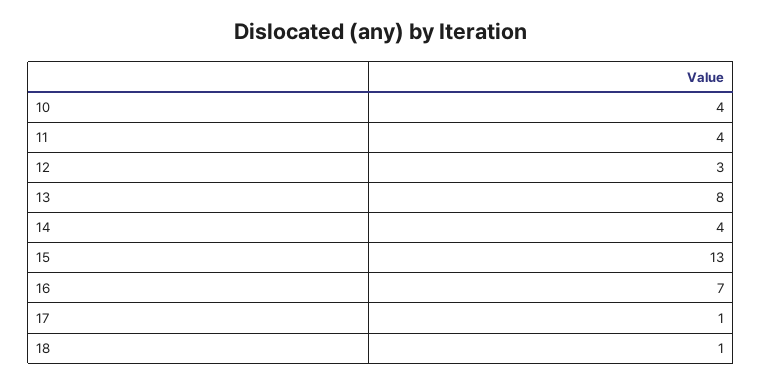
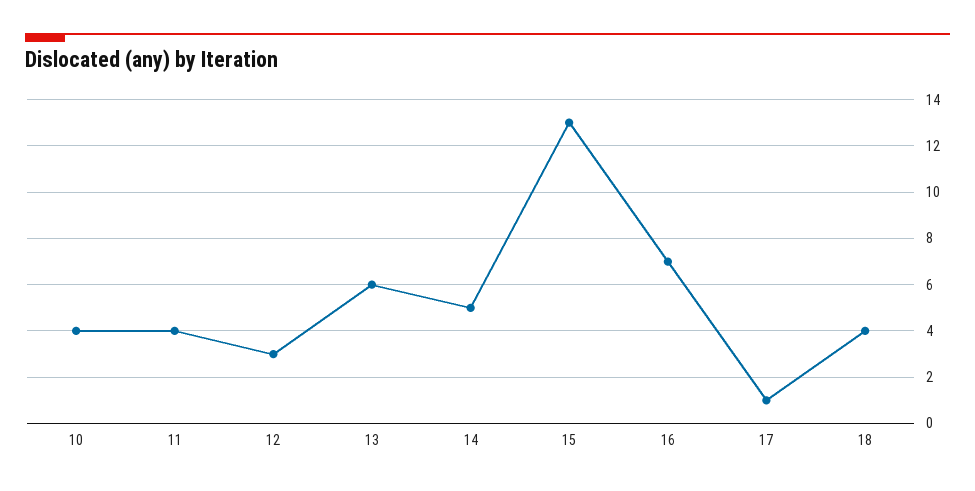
13: 8 -> 6
14: 4 -> 5
18: 1 -> 4

